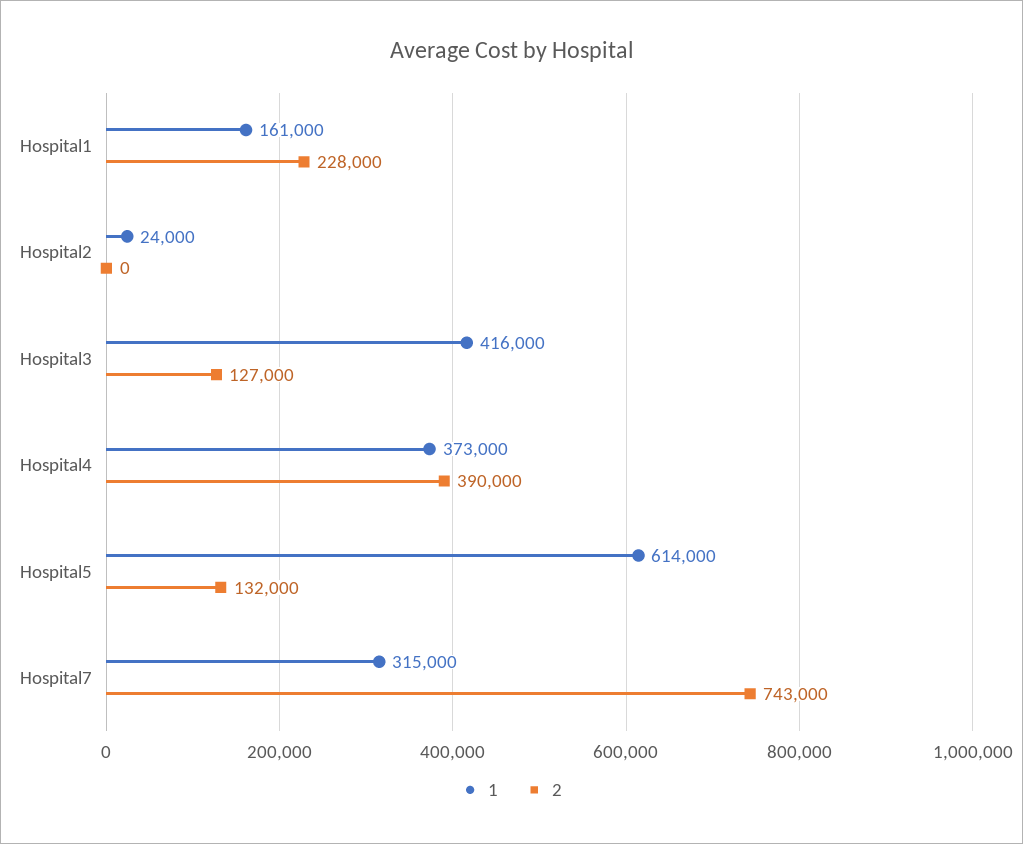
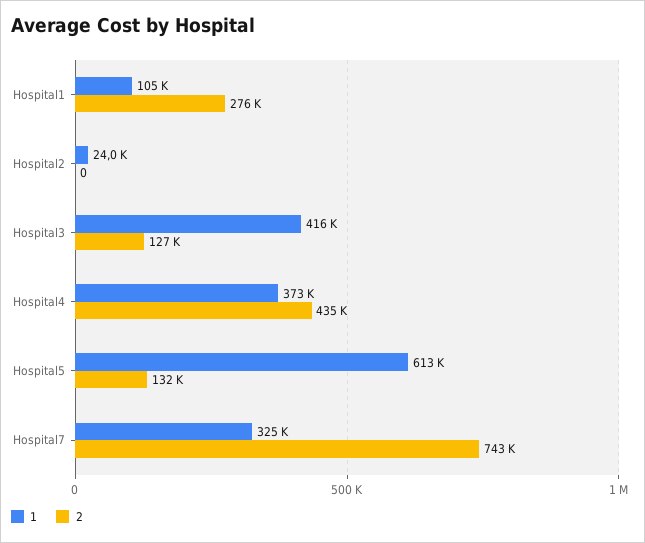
1, Hospital1: 161000 -> 105000
2, Hospital1: 228000 -> 276000
2, Hospital4: 390000 -> 435000
1, Hospital5: 614000 -> 613000
1, Hospital7: 315000 -> 325000

